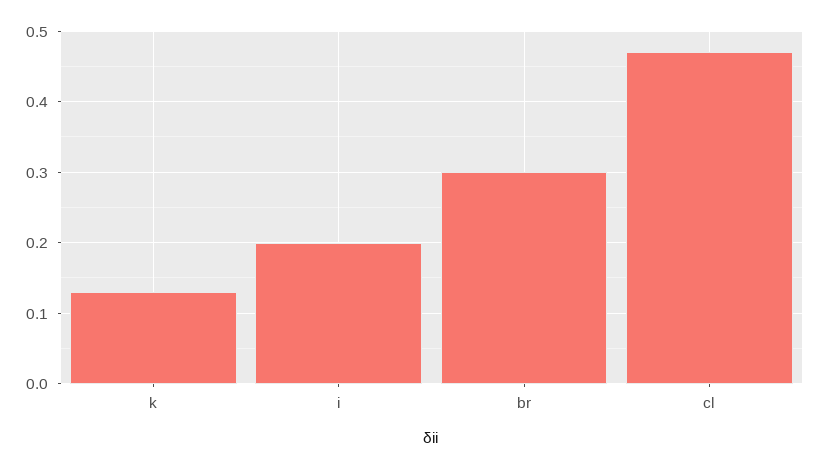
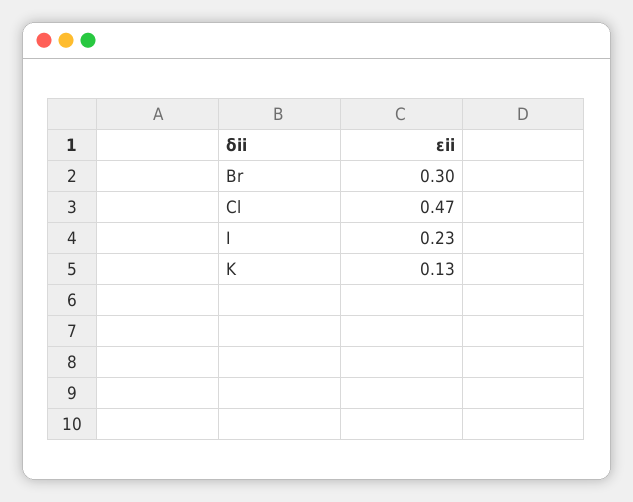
i: 0.2 -> 0.23

